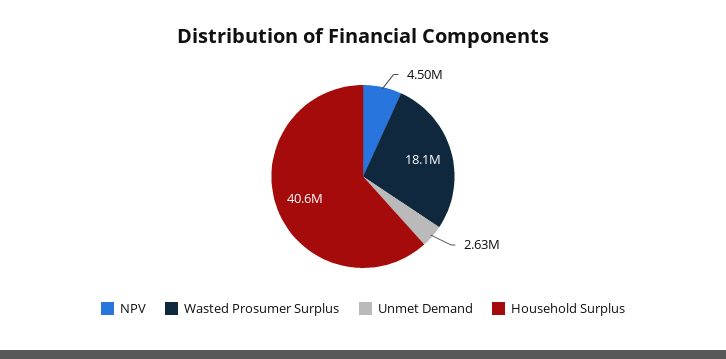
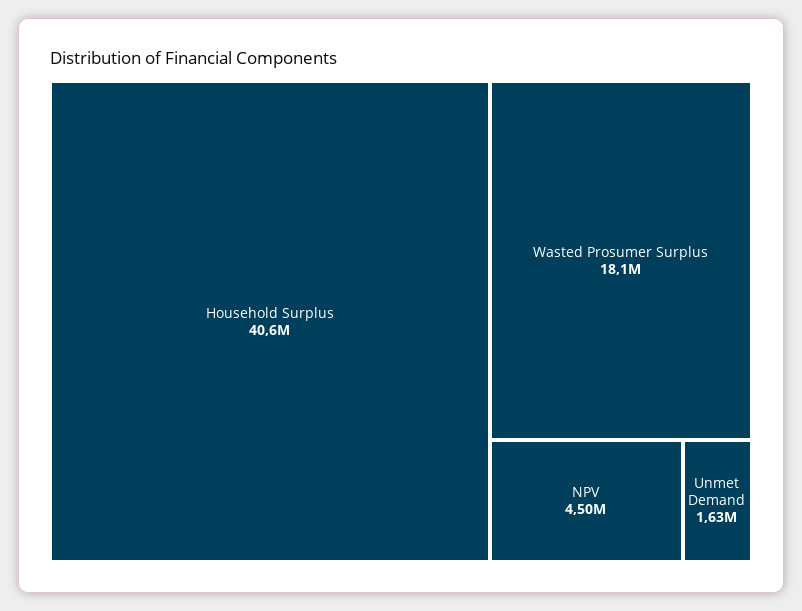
Unmet Demand: 2630000 -> 1630000

